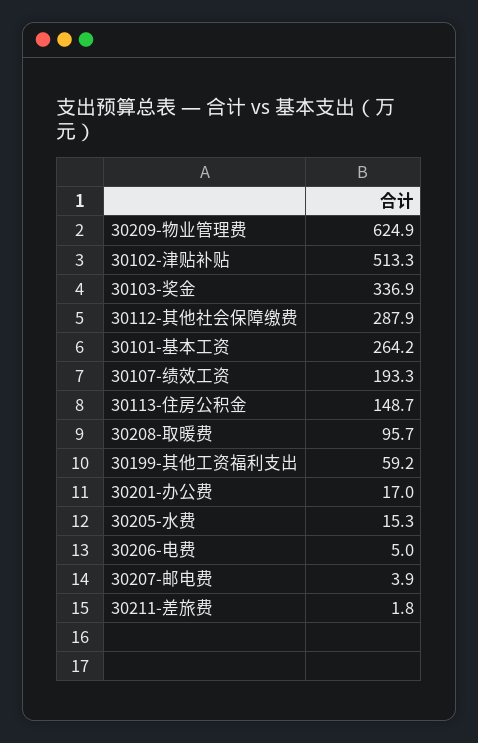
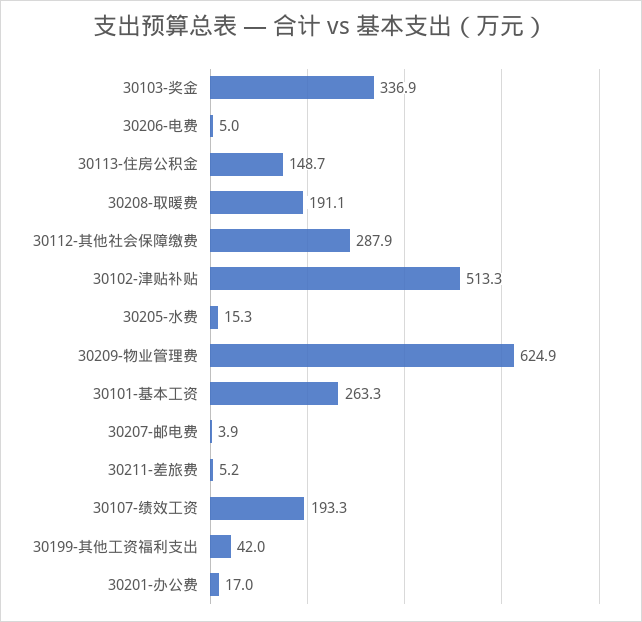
30101-基本工资: 264.2 -> 263.3
30208-取暖费: 95.7 -> 191.1
30199-其他工资福利支出: 59.2 -> 42
30211-差旅费: 1.8 -> 5.2

